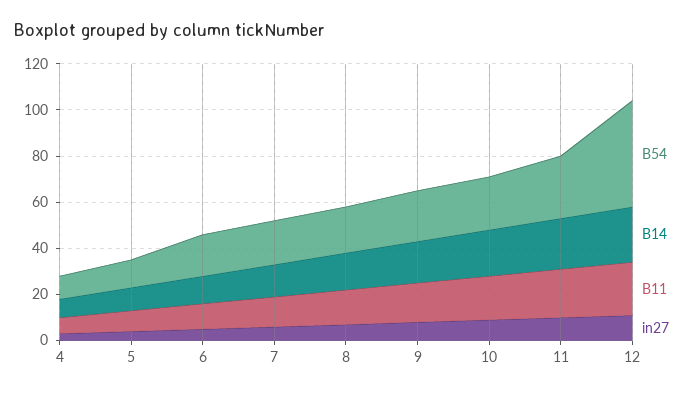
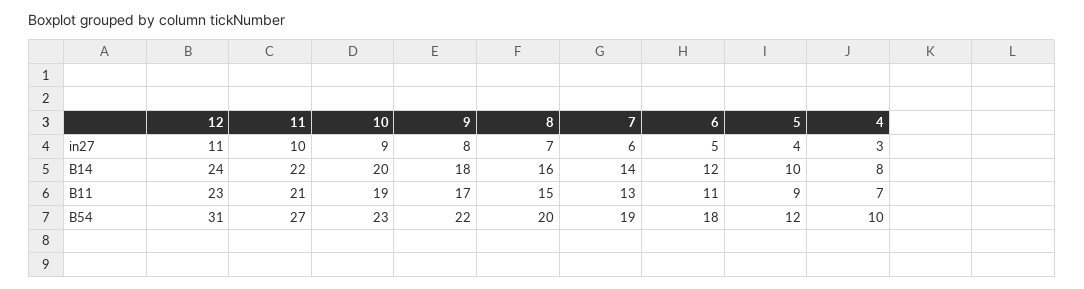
B54, 12: 45 -> 31

